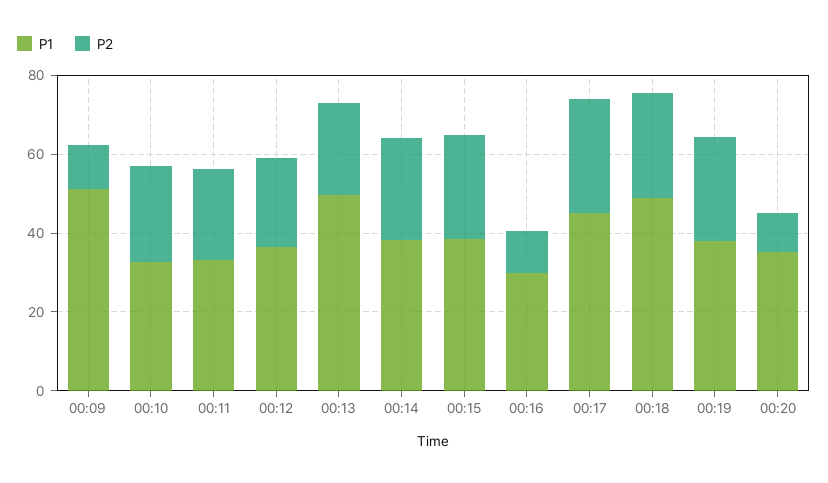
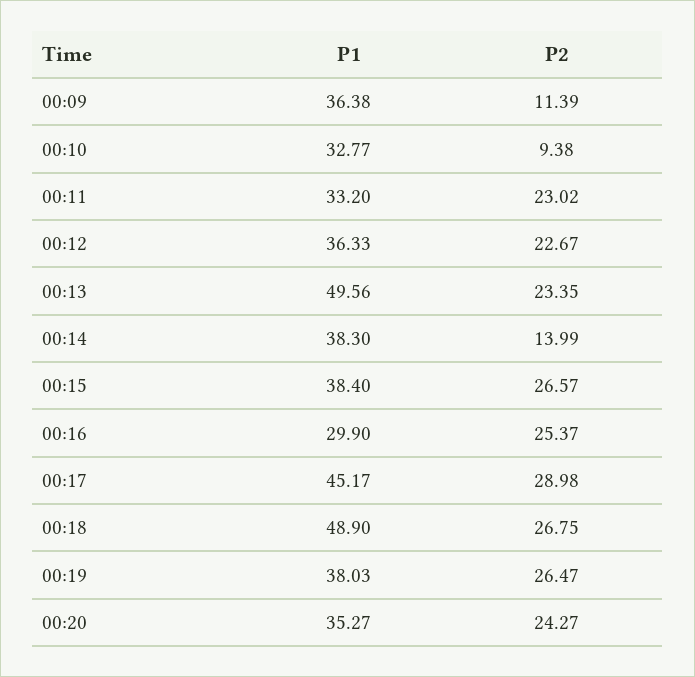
P1, 00:09: 50 -> 36.38
P2, 00:10: 25 -> 9.38
P2, 00:14: 25 -> 13.99
P2, 00:16: 10 -> 25.37
P2, 00:20: 10 -> 24.27

